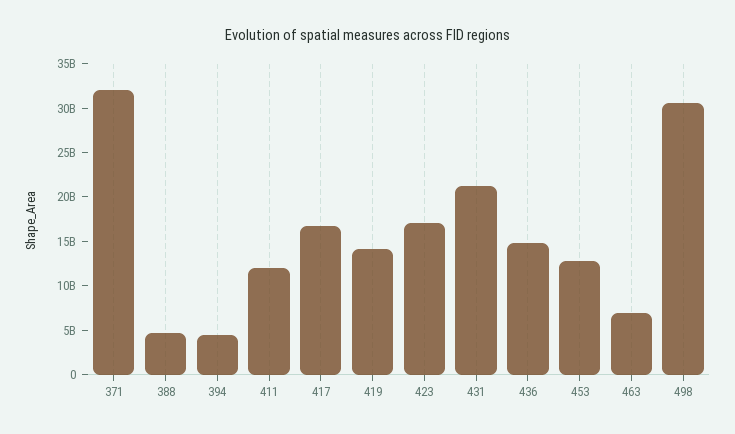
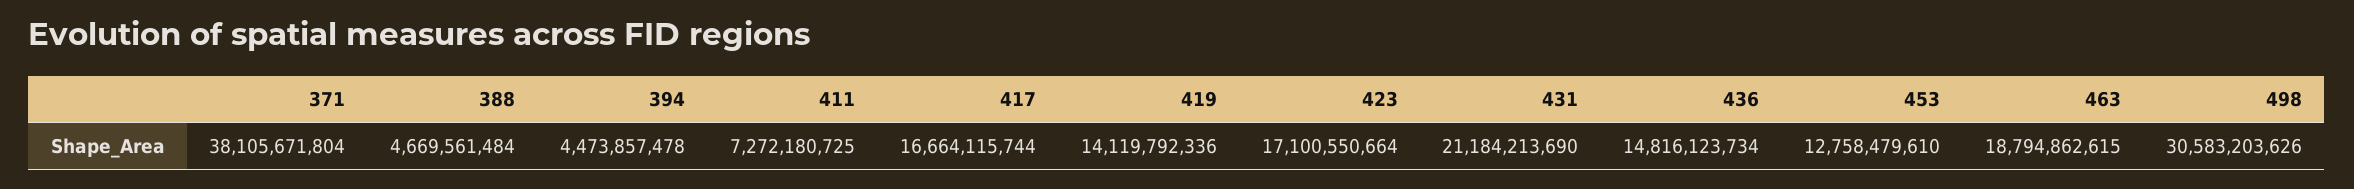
371: 32000000000 -> 38105671804
411: 12000000000 -> 7272180725
463: 7000000000 -> 18794862615

